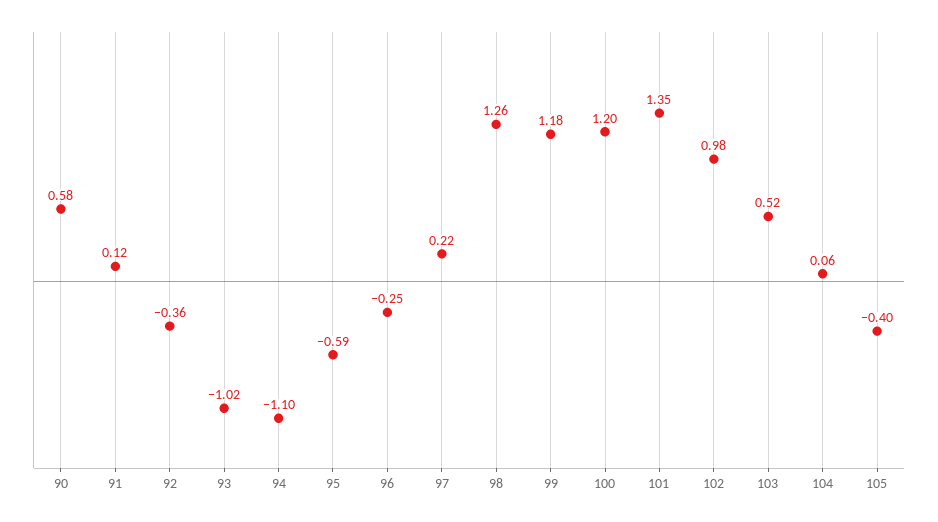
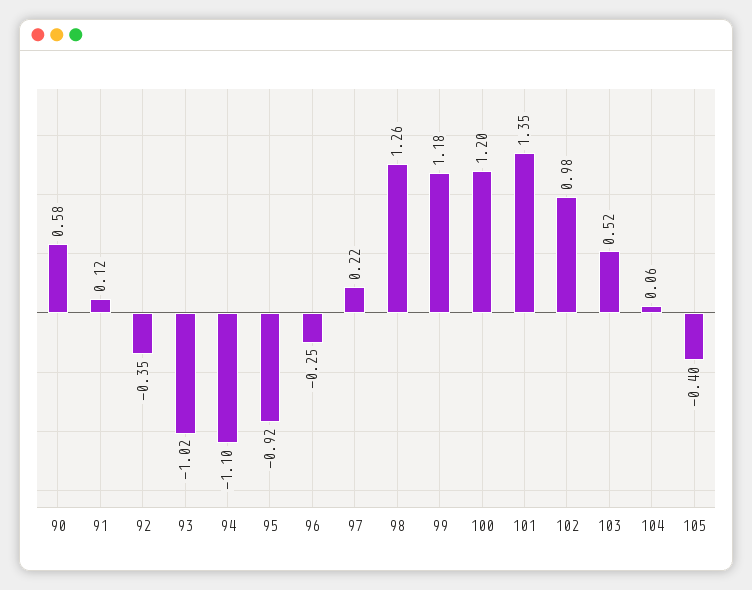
92: -0.36 -> -0.35
95: -0.59 -> -0.92

